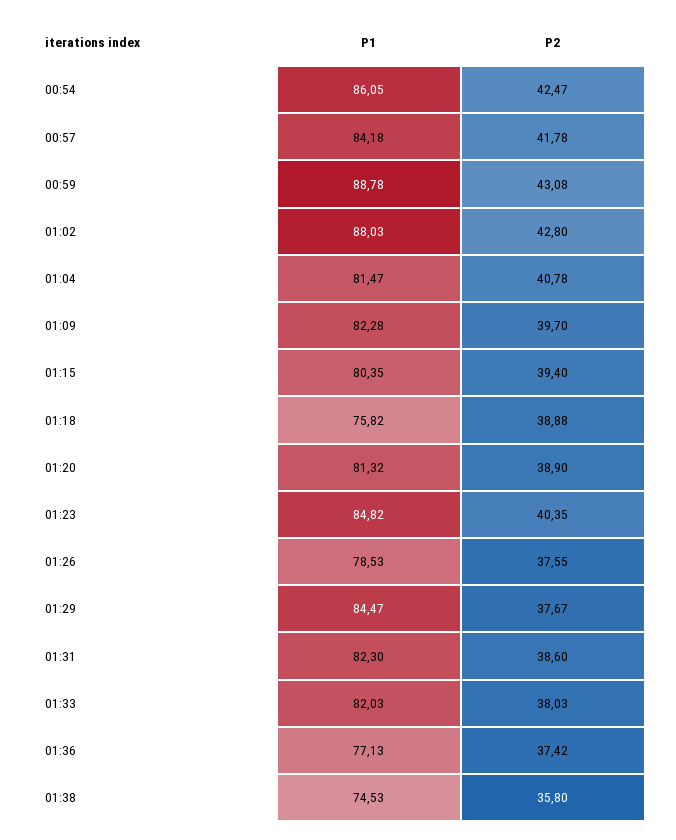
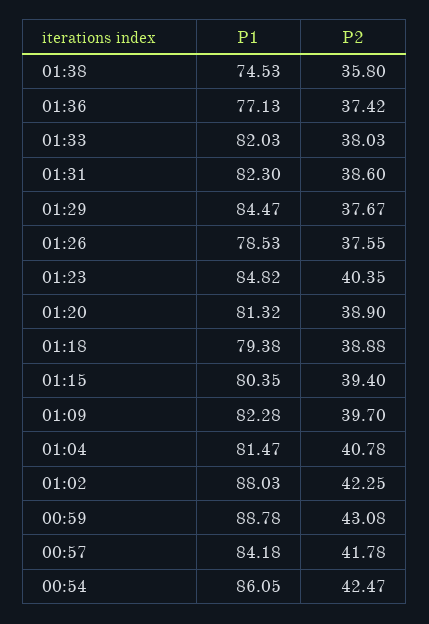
P2, 01:02: 42.8 -> 42.25
P1, 01:18: 75.82 -> 79.38

